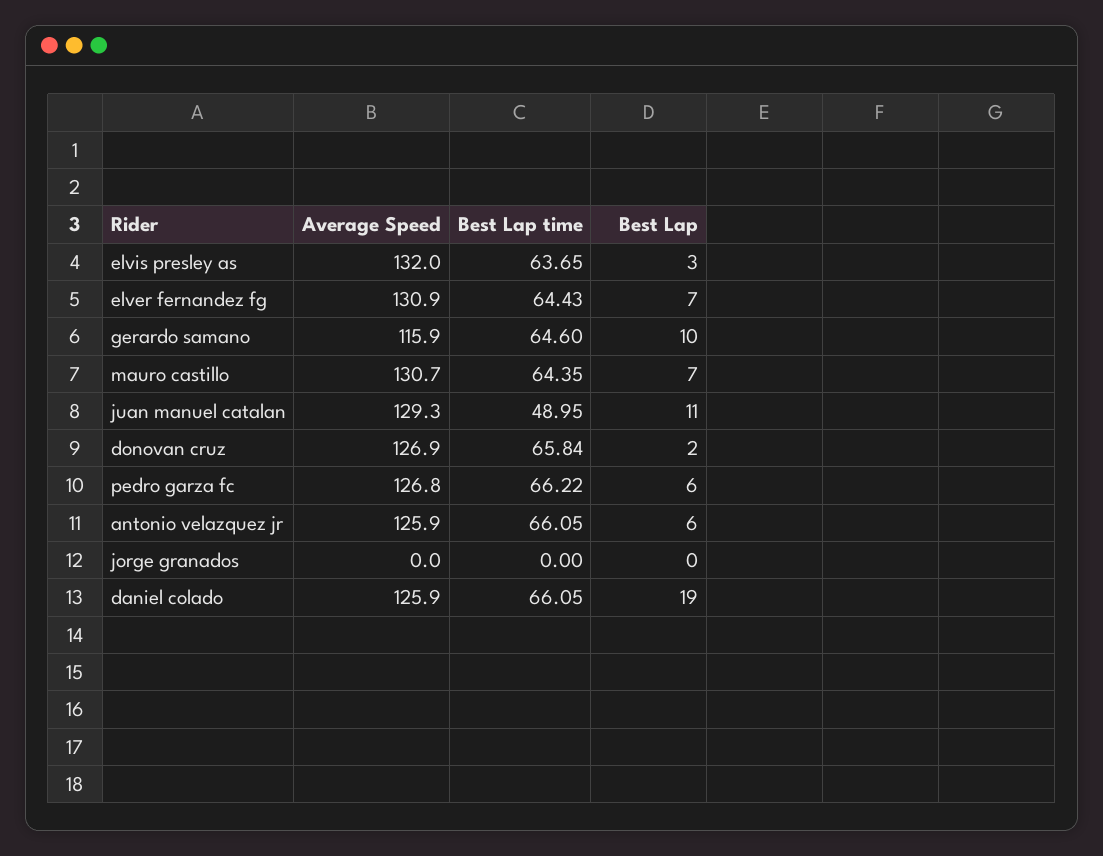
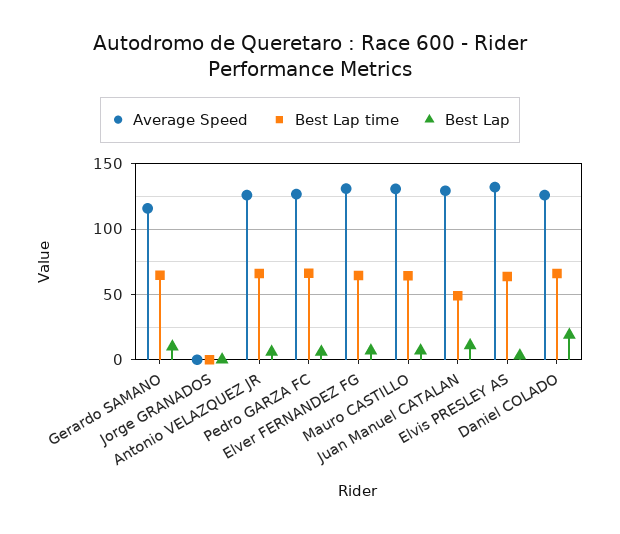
Average Speed, donovan cruz: 126.9 -> none
Best Lap time, donovan cruz: 65.84 -> none
Best Lap, donovan cruz: 2 -> none

